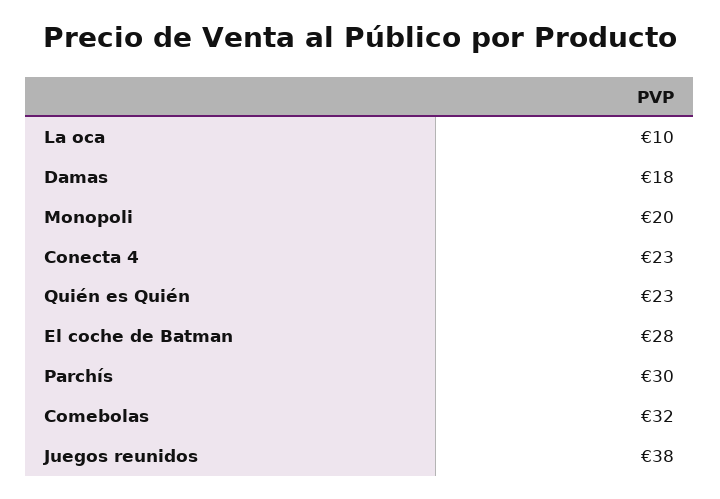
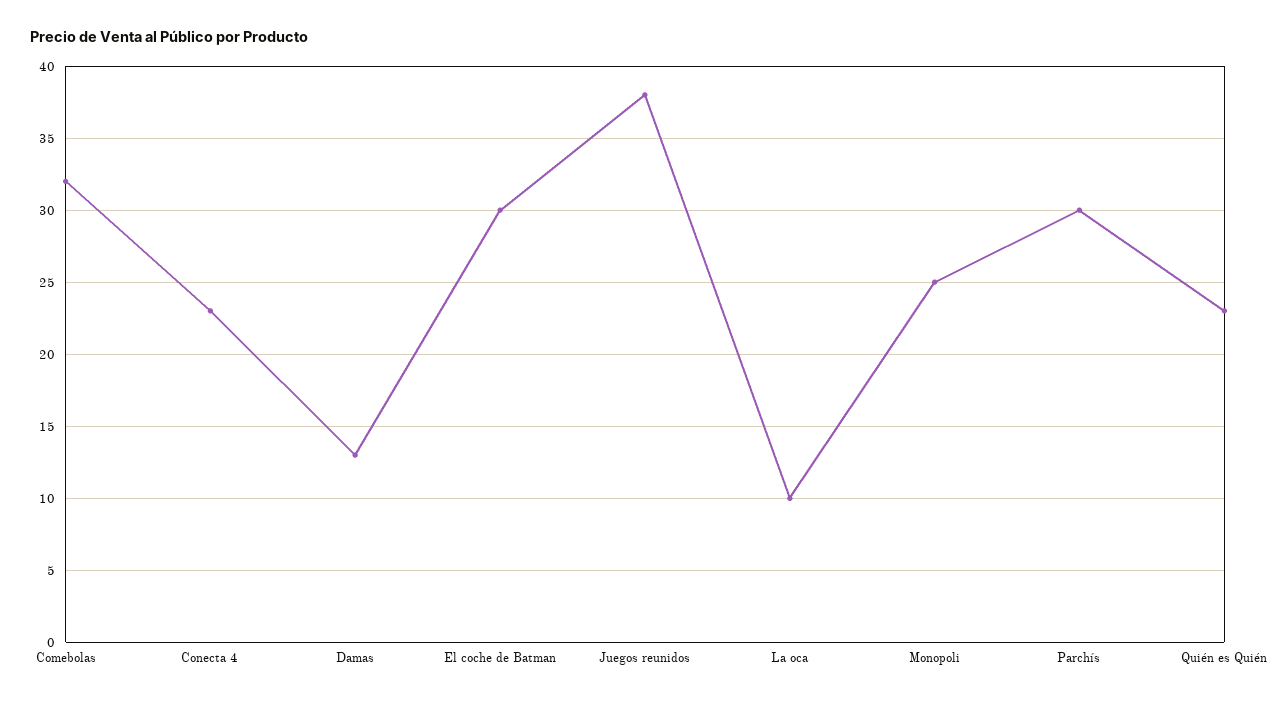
Damas: 18 -> 13
Monopoli: 20 -> 25
El coche de Batman: 28 -> 30

